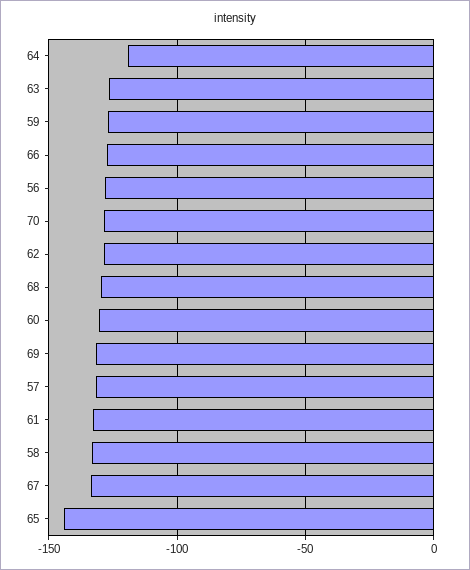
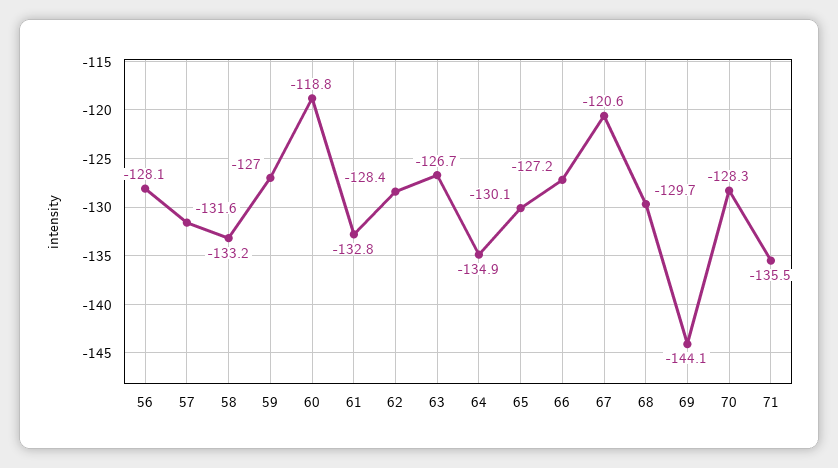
64: -120 -> -134.9
60: -130 -> -118.8
69: -130 -> -144.1
67: -135 -> -120.6
65: -145 -> -130.1
71: none -> -135.5

